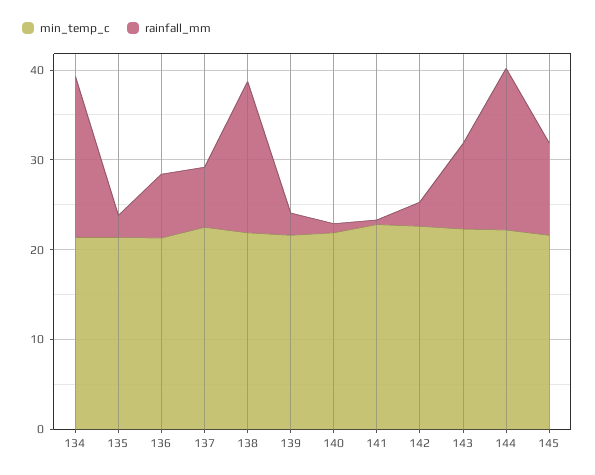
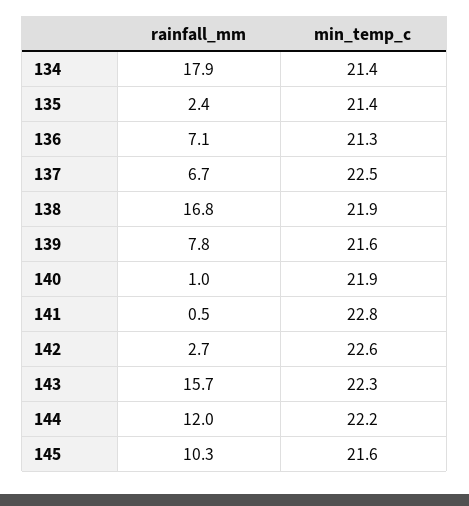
rainfall_mm, 139: 2 -> 7.8
rainfall_mm, 143: 10 -> 15.7
rainfall_mm, 144: 18 -> 12

